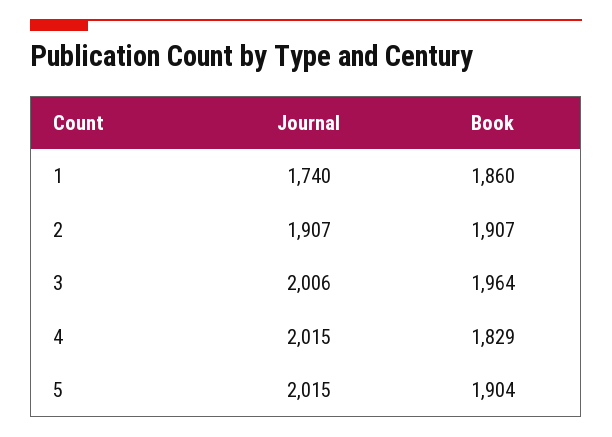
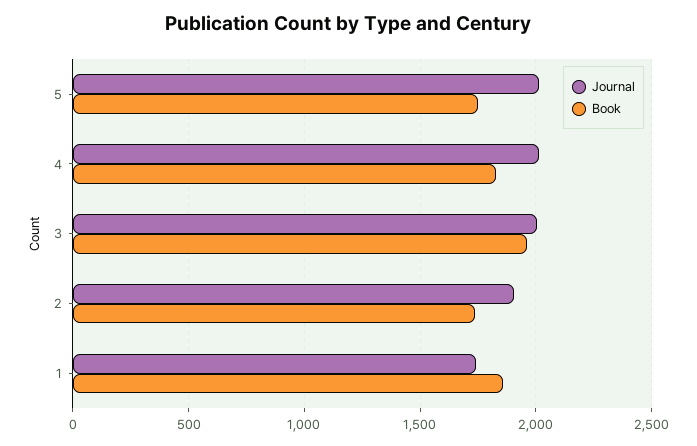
Book, 2: 1907 -> 1750
Book, 5: 1904 -> 1750

